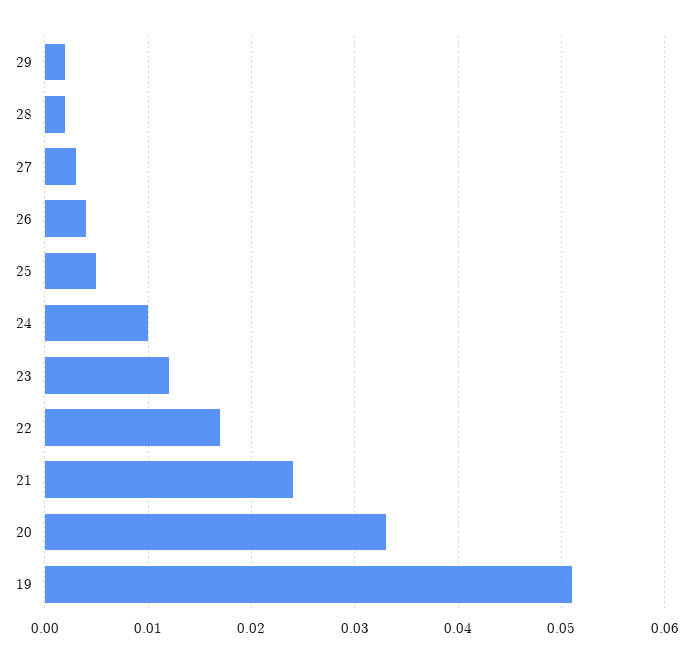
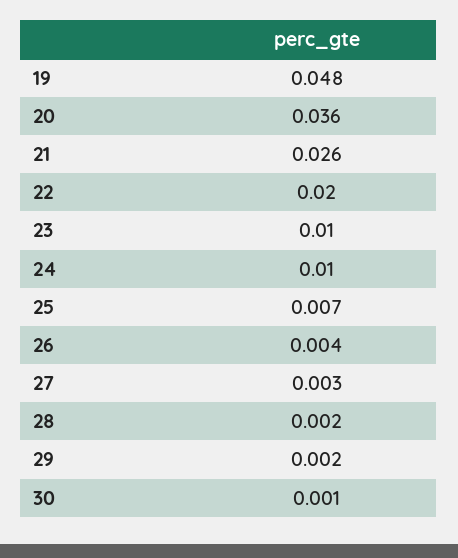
25: 0.005 -> 0.007
23: 0.012 -> 0.01
22: 0.017 -> 0.02
21: 0.024 -> 0.026
20: 0.033 -> 0.036
19: 0.051 -> 0.048
30: none -> 0.001

